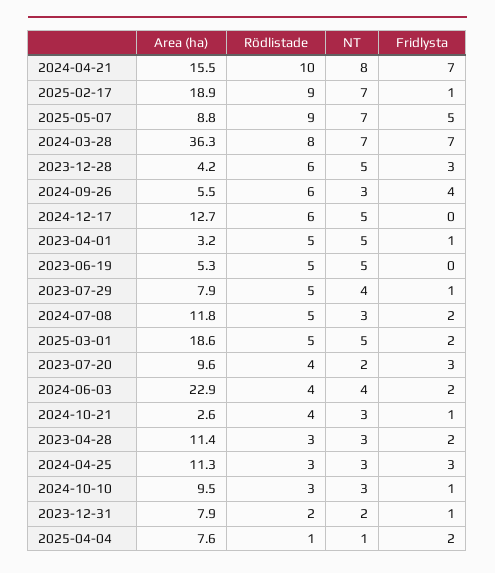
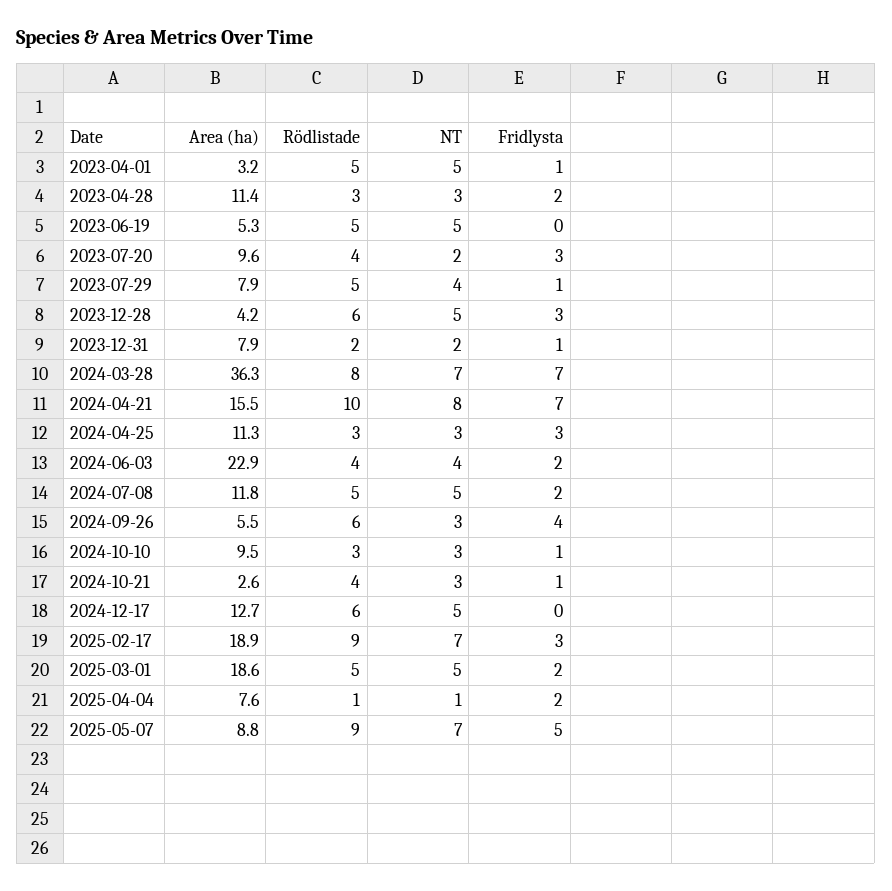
Fridlysta, 2025-02-17: 1 -> 3
NT, 2024-07-08: 3 -> 5

